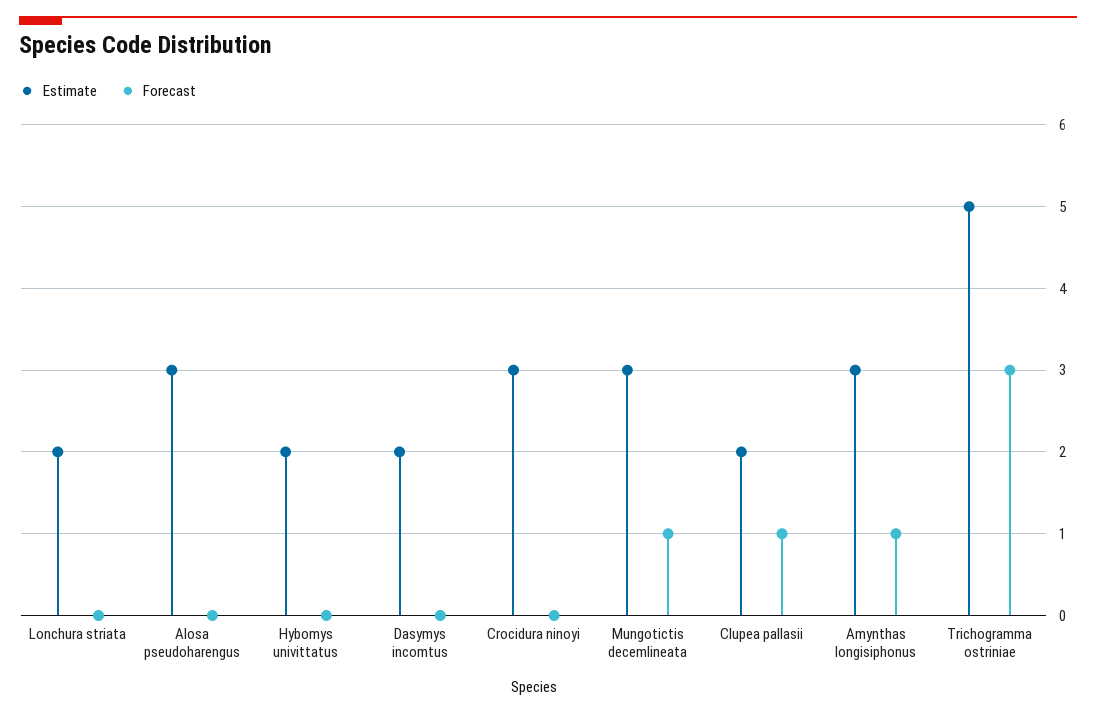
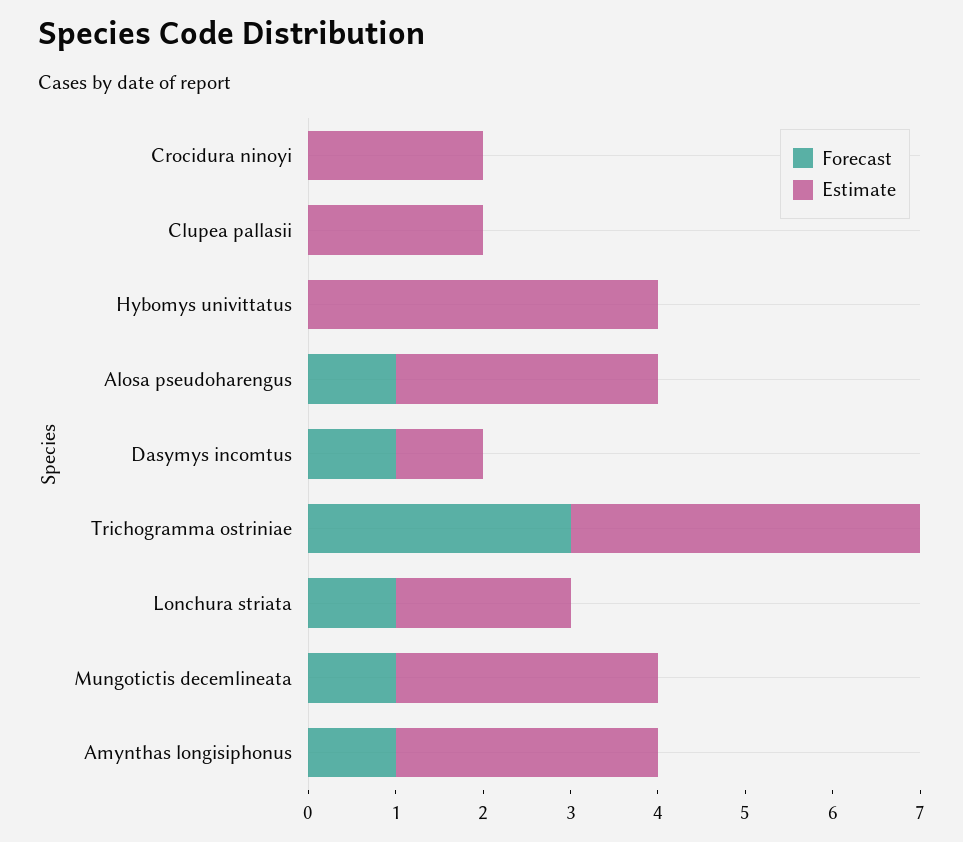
Forecast, Lonchura striata: 0 -> 1
Forecast, Alosa pseudoharengus: 0 -> 1
Estimate, Hybomys univittatus: 2 -> 4
Estimate, Dasymys incomtus: 2 -> 1
Forecast, Dasymys incomtus: 0 -> 1
Estimate, Crocidura ninoyi: 3 -> 2
Forecast, Clupea pallasii: 1 -> 0
Estimate, Trichogramma ostriniae: 5 -> 4

